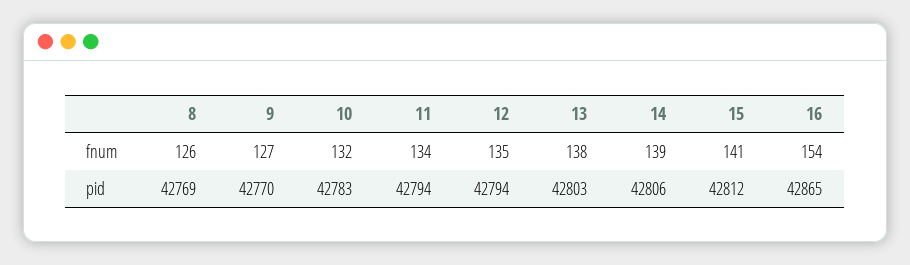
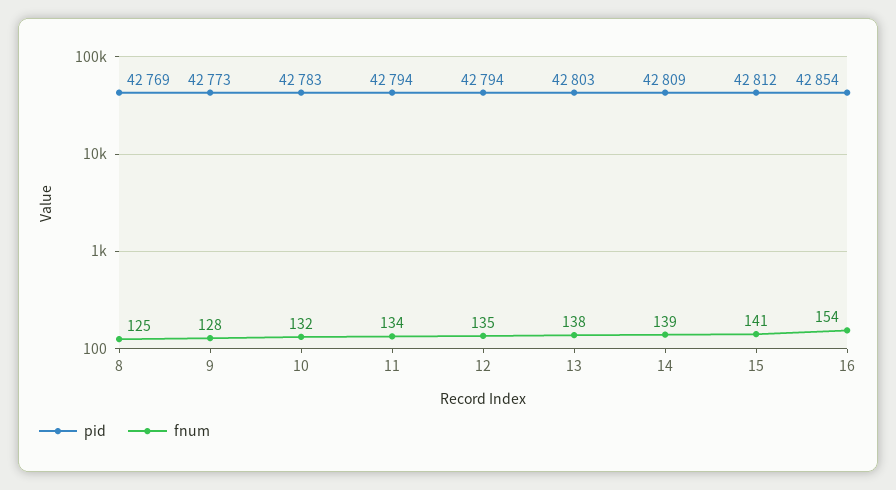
fnum, 8: 126 -> 125
fnum, 9: 127 -> 128
pid, 9: 42770 -> 42773
pid, 14: 42806 -> 42809
pid, 16: 42865 -> 42854

